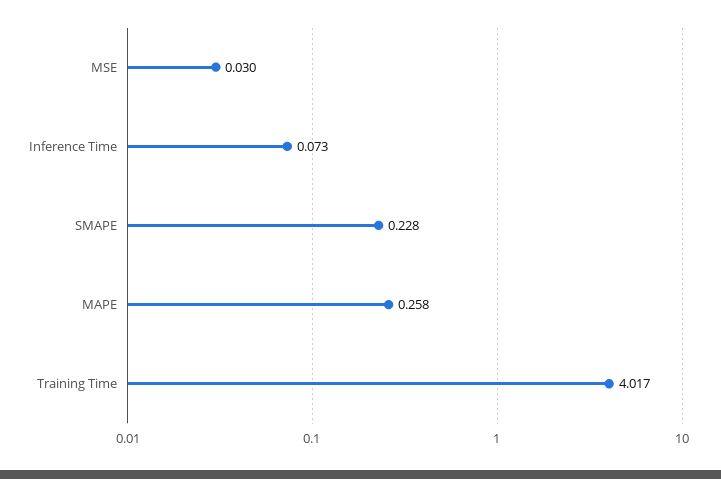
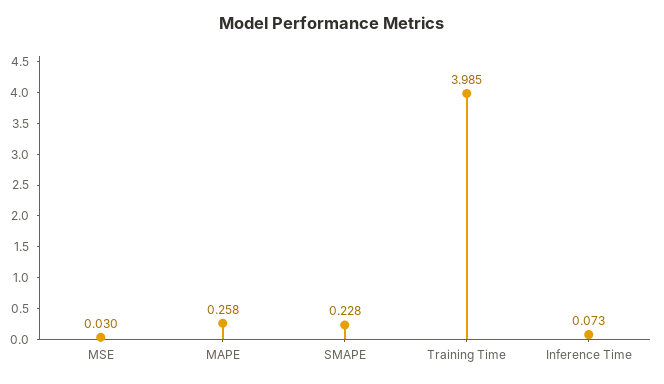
Training Time: 4.017 -> 3.985

